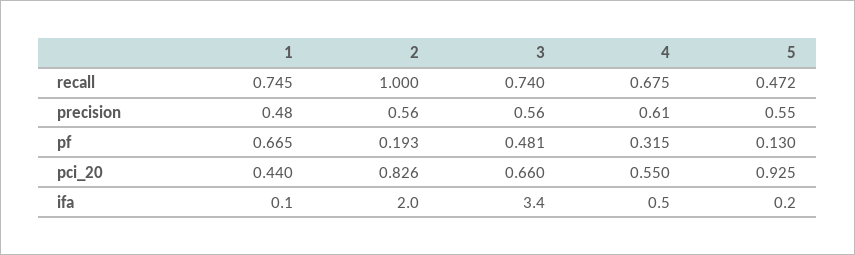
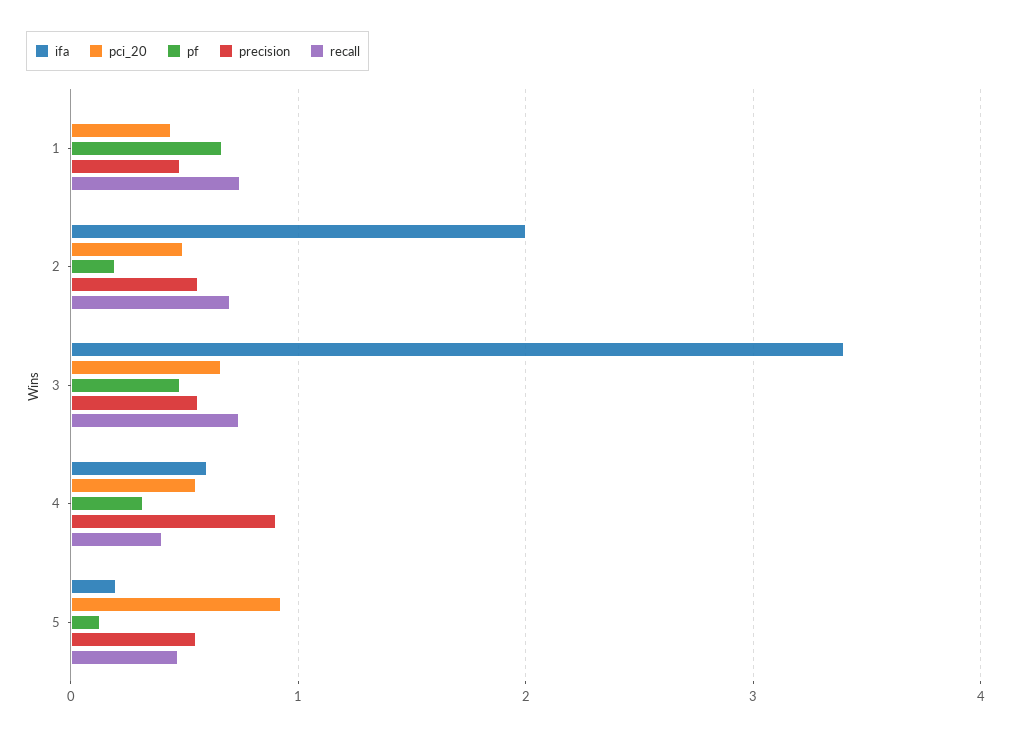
recall, 2: 1 -> 0.7
recall, 4: 0.675 -> 0.4
precision, 4: 0.61 -> 0.9
pci_20, 2: 0.826 -> 0.5
ifa, 1: 0.1 -> 0
ifa, 4: 0.5 -> 0.6

